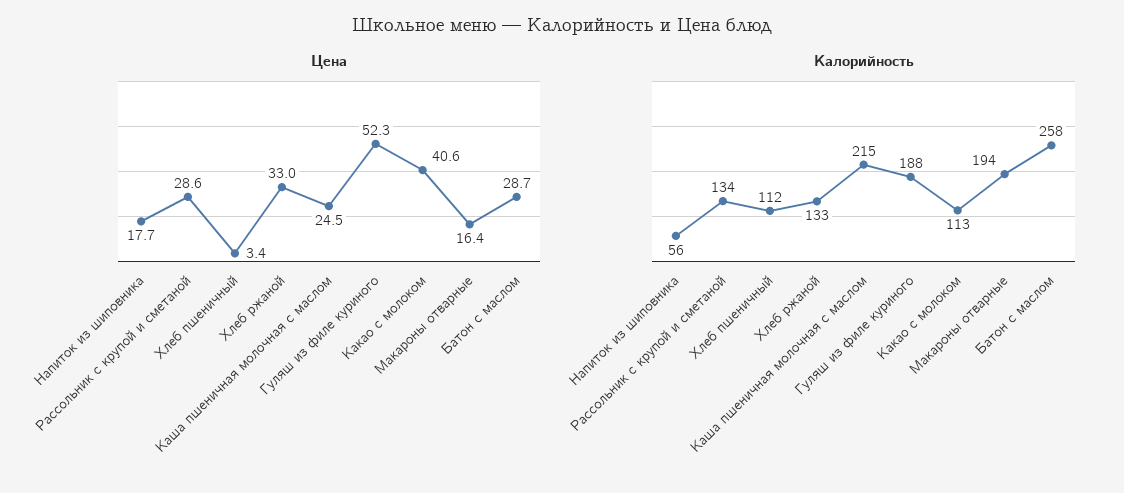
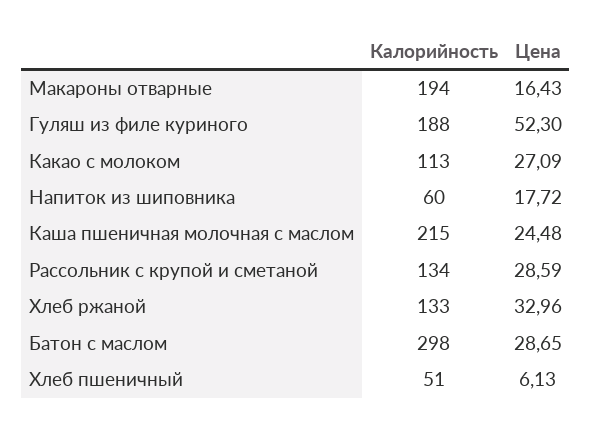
Цена, Хлеб пшеничный: 3.4 -> 6.13
Цена, Какао с молоком: 40.6 -> 27.09
Калорийность, Напиток из шиповника: 56 -> 60
Калорийность, Хлеб пшеничный: 112 -> 51
Калорийность, Батон с маслом: 258 -> 298

